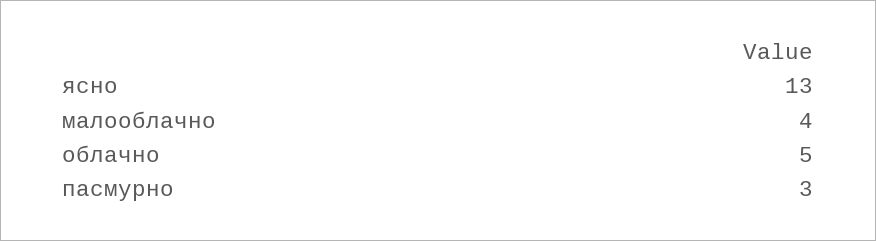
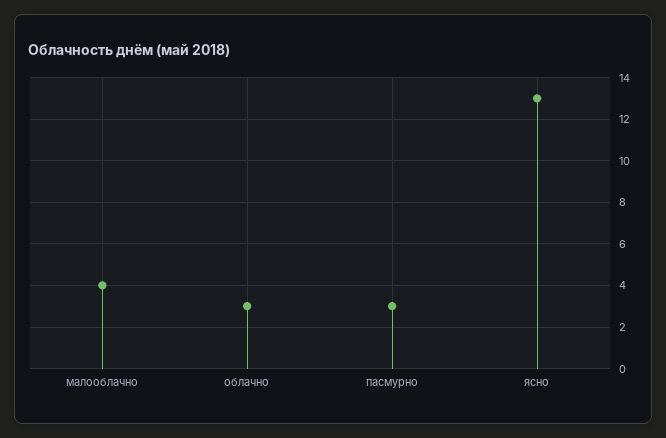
облачно: 5 -> 3

